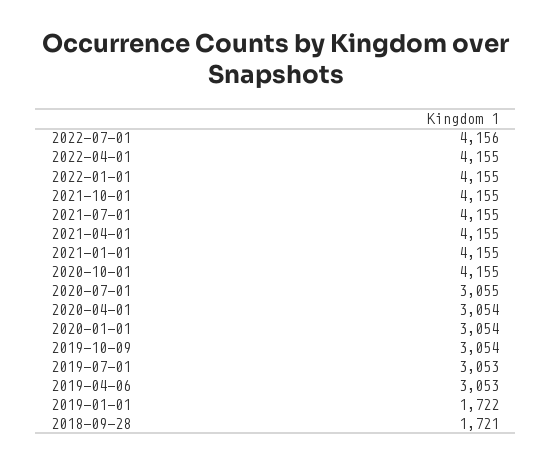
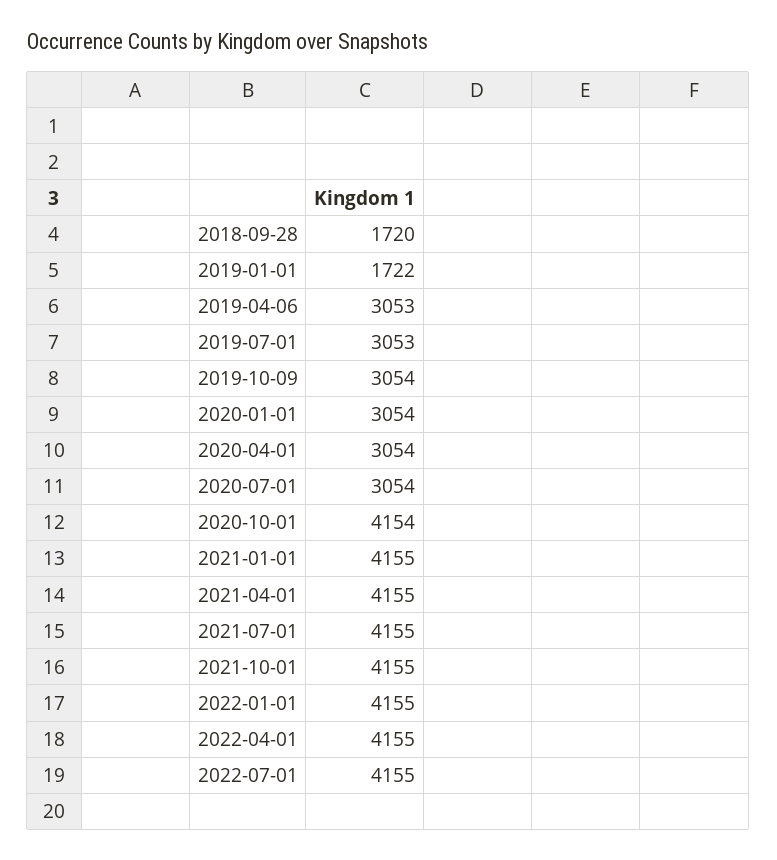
2022-07-01: 4156 -> 4155
2020-10-01: 4155 -> 4154
2020-07-01: 3055 -> 3054
2018-09-28: 1721 -> 1720

